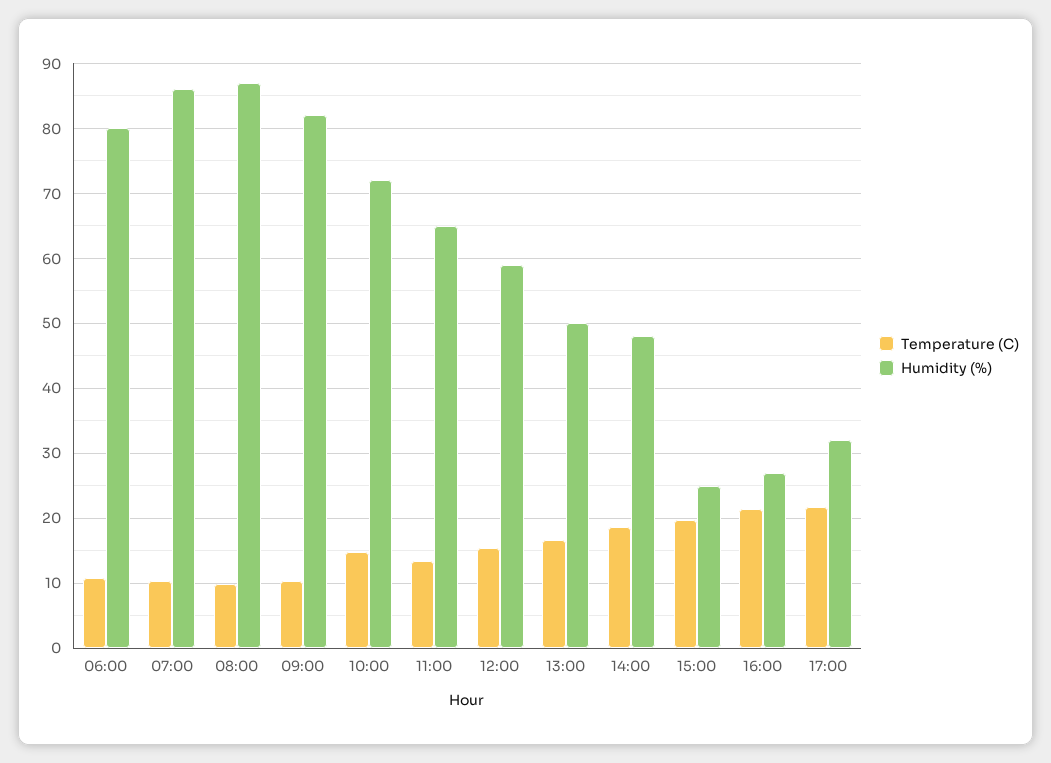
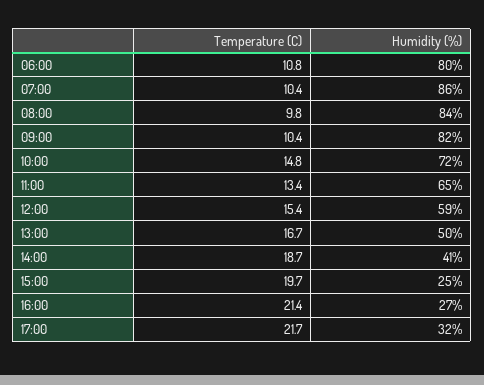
Humidity (%), 08:00: 87 -> 84
Humidity (%), 14:00: 48 -> 41

